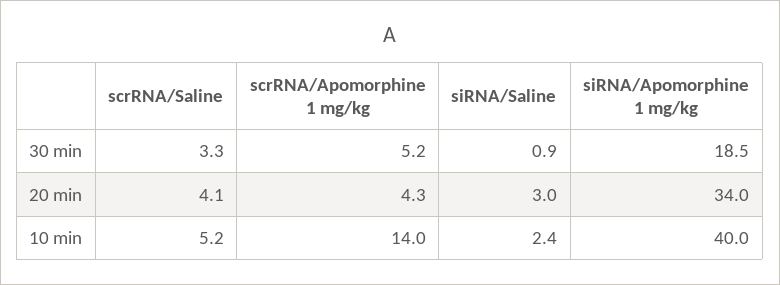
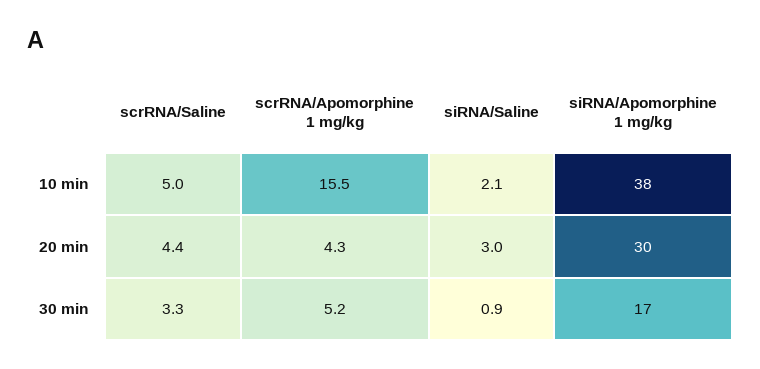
siRNA/Apomorphine 1 mg/kg, 30 min: 18.5 -> 17
scrRNA/Saline, 20 min: 4.1 -> 4.4
siRNA/Apomorphine 1 mg/kg, 20 min: 34 -> 30
scrRNA/Saline, 10 min: 5.2 -> 5
scrRNA/Apomorphine 1 mg/kg, 10 min: 14 -> 15.5
siRNA/Saline, 10 min: 2.4 -> 2.1
siRNA/Apomorphine 1 mg/kg, 10 min: 40 -> 38

